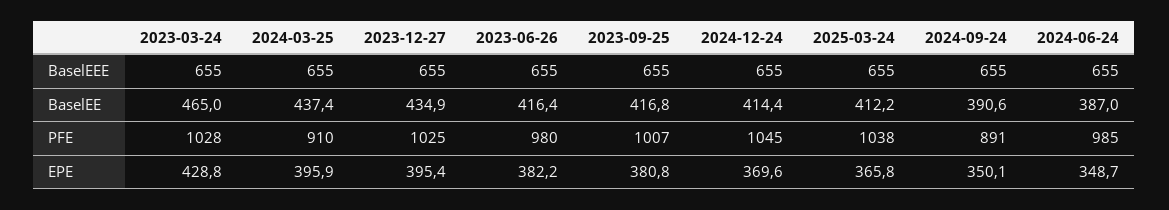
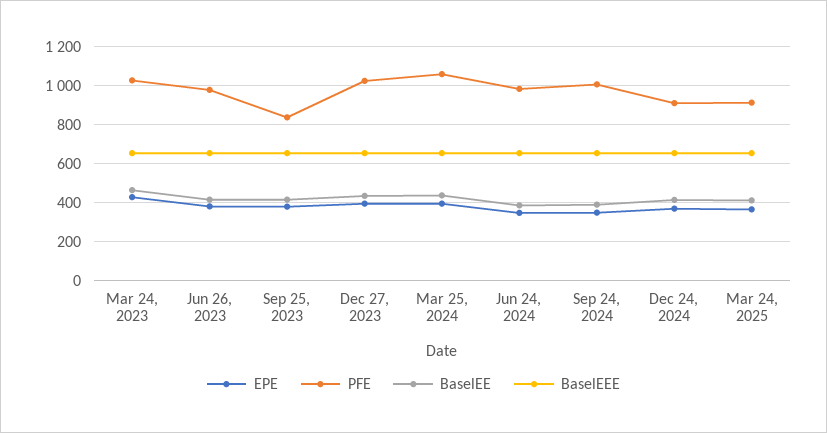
PFE, 2024-03-25: 910 -> 1050
PFE, 2023-09-25: 1007 -> 850
PFE, 2024-12-24: 1045 -> 900
PFE, 2025-03-24: 1038 -> 900
PFE, 2024-09-24: 891 -> 1000

